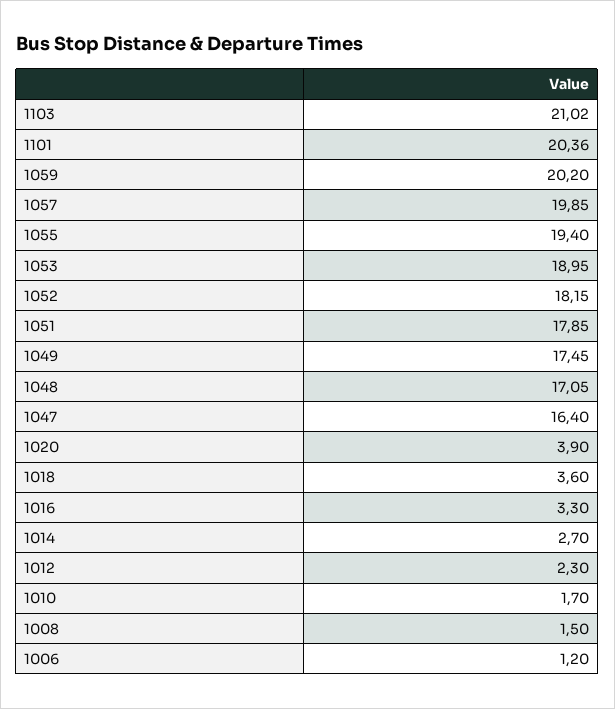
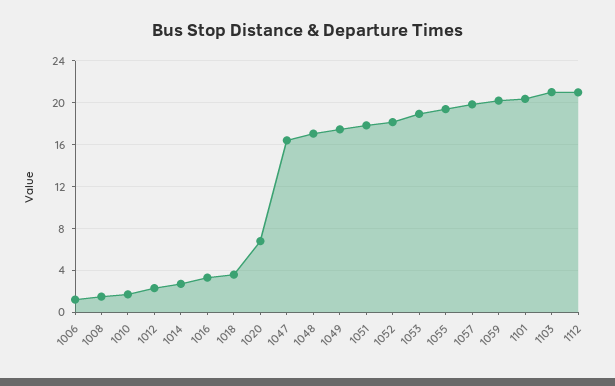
1020: 3.9 -> 7
1112: none -> 21

